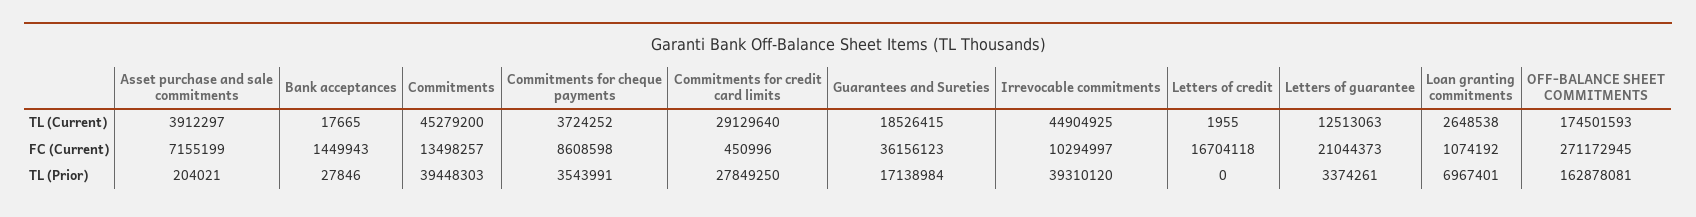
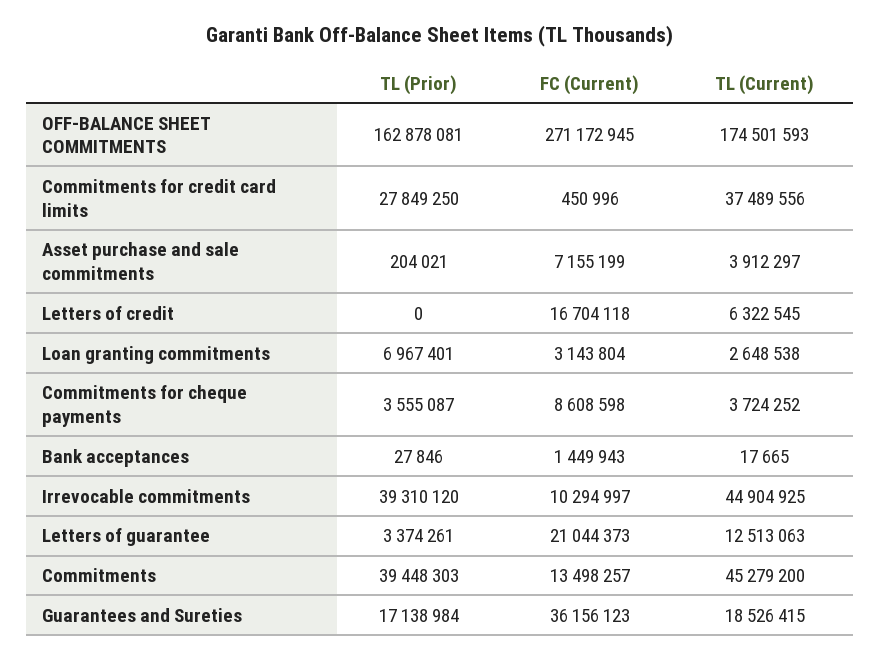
Commitments for credit card limits, TL (Current): 29129640 -> 37489556
Letters of credit, TL (Current): 1955 -> 6322545
Loan granting commitments, FC (Current): 1074192 -> 3143804
Commitments for cheque payments, TL (Prior): 3543991 -> 3555087

